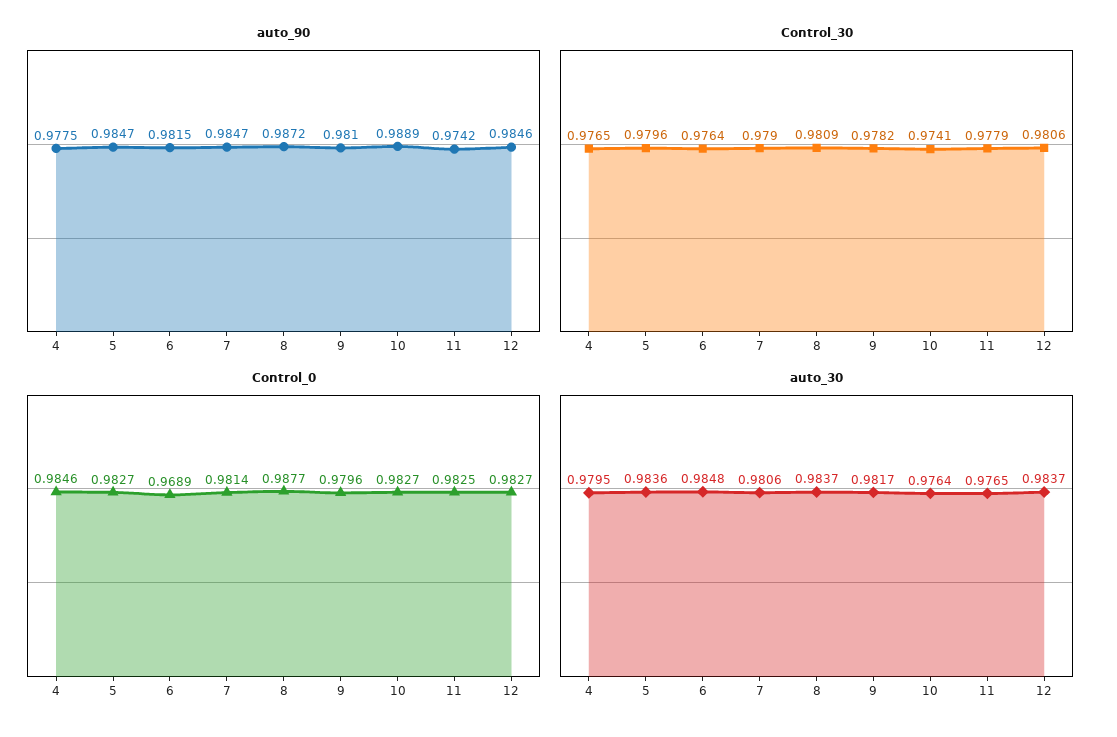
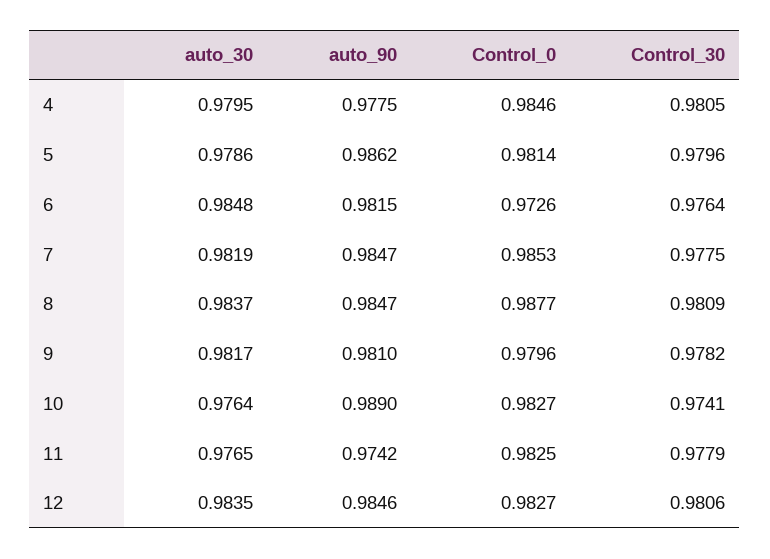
auto_90, 5: 0.9847 -> 0.9862
auto_90, 8: 0.9872 -> 0.9847
auto_90, 10: 0.9889 -> 0.989
Control_30, 4: 0.9765 -> 0.9805
Control_30, 7: 0.979 -> 0.9775
Control_0, 5: 0.9827 -> 0.9814
Control_0, 6: 0.9689 -> 0.9726
Control_0, 7: 0.9814 -> 0.9853
auto_30, 5: 0.9836 -> 0.9786
auto_30, 7: 0.9806 -> 0.9819
auto_30, 12: 0.9837 -> 0.9835

